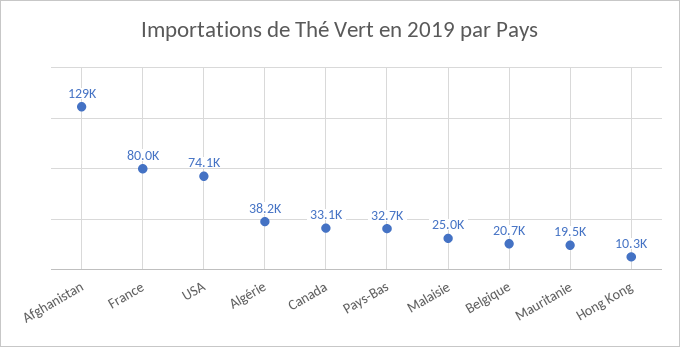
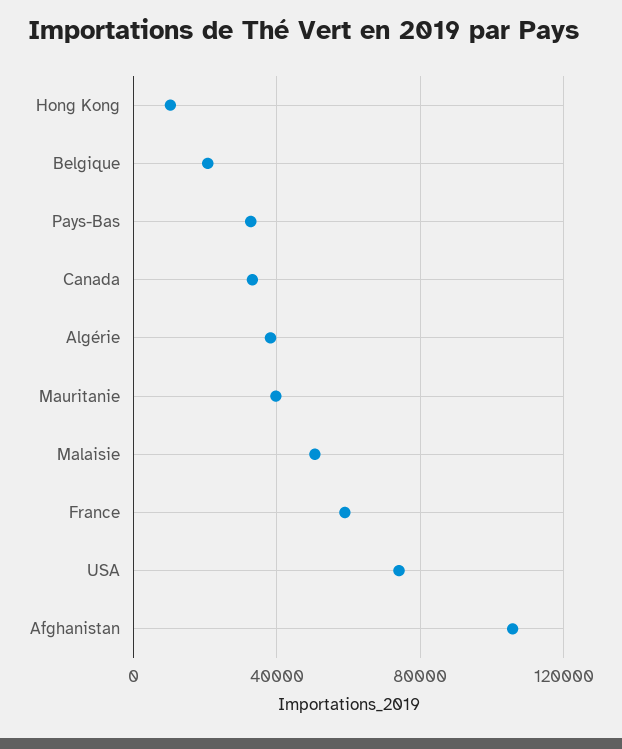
Afghanistan: 129000 -> 105000
France: 80000 -> 60000
Malaisie: 25000 -> 50000
Mauritanie: 19500 -> 40000

